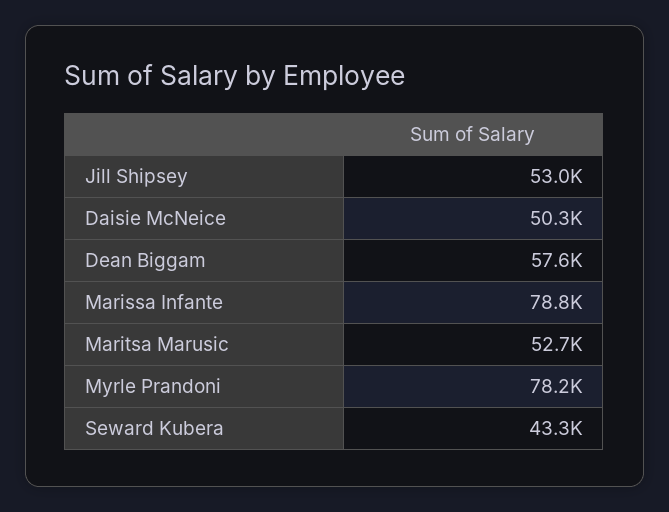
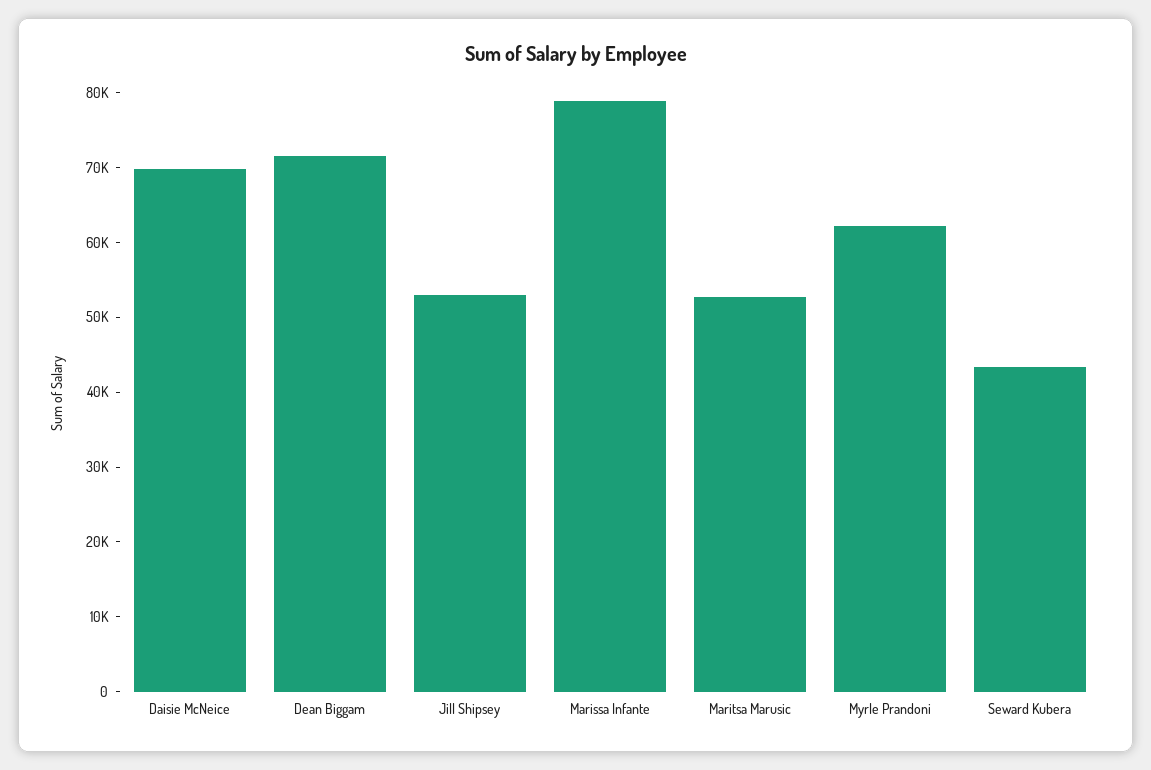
Daisie McNeice: 50300 -> 70000
Dean Biggam: 57600 -> 72000
Myrle Prandoni: 78200 -> 62000

